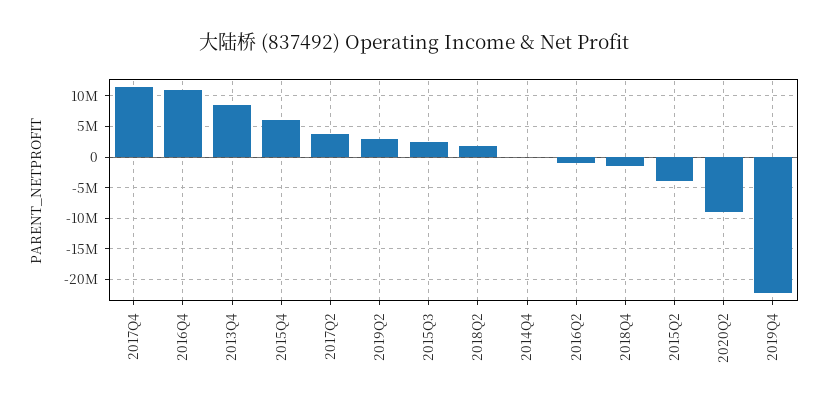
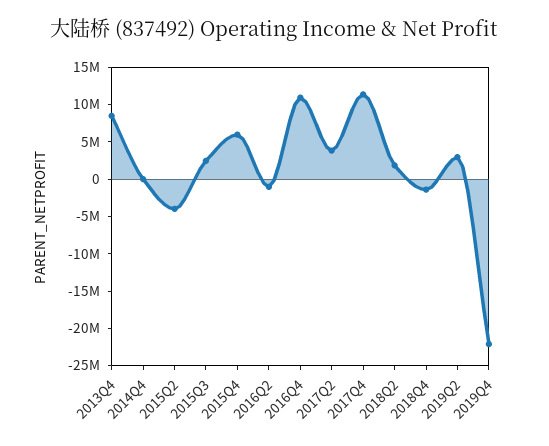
2020Q2: -9000000 -> none

